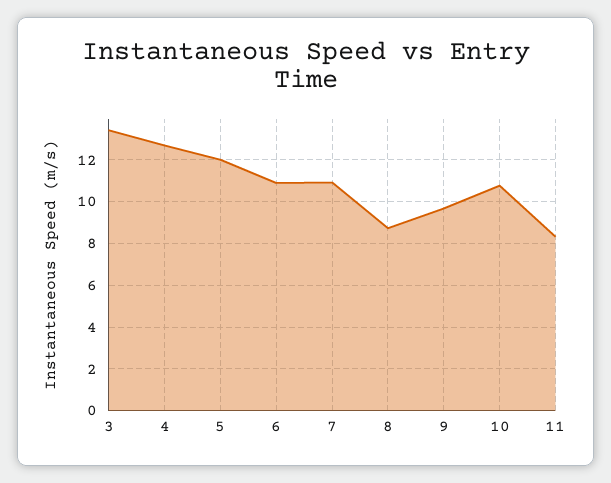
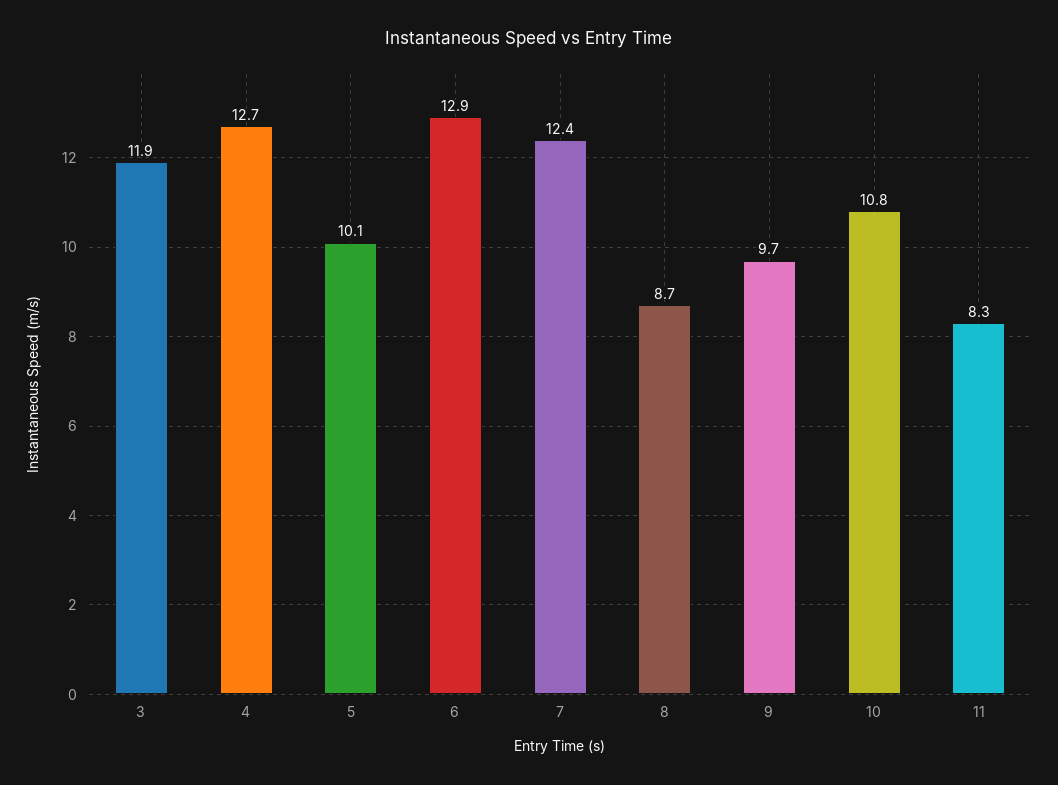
3: 13.5 -> 11.9
5: 12 -> 10.1
6: 11 -> 12.9
7: 11 -> 12.4

